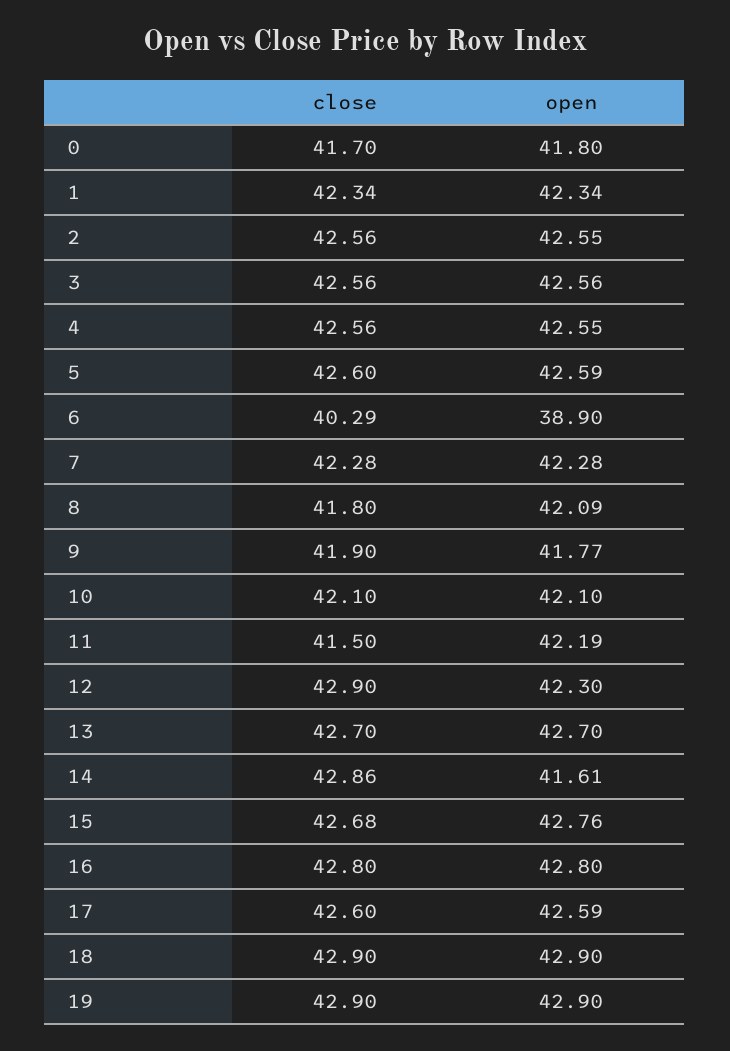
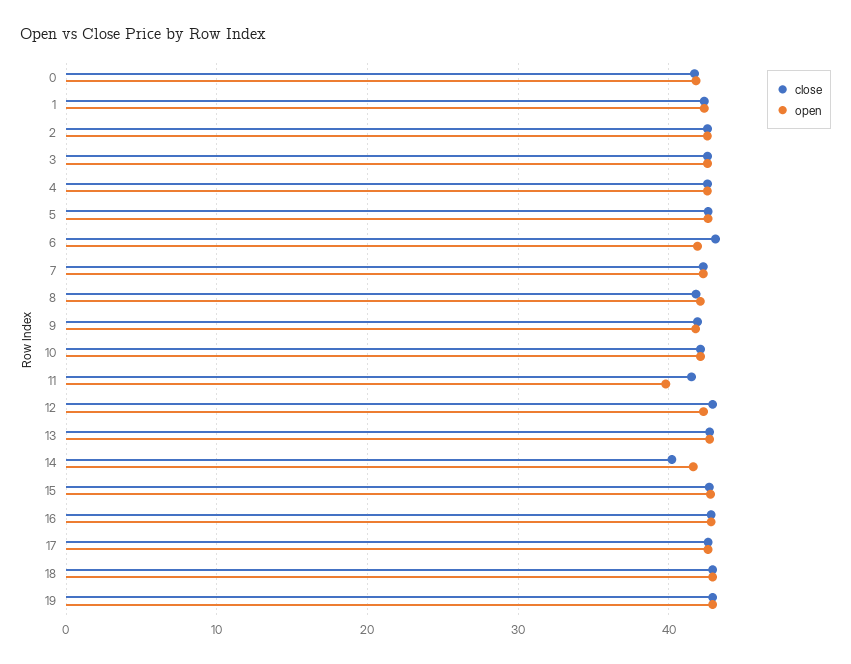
close, 6: 40.29 -> 43
open, 6: 38.9 -> 42
open, 11: 42.19 -> 40
close, 14: 42.86 -> 40

